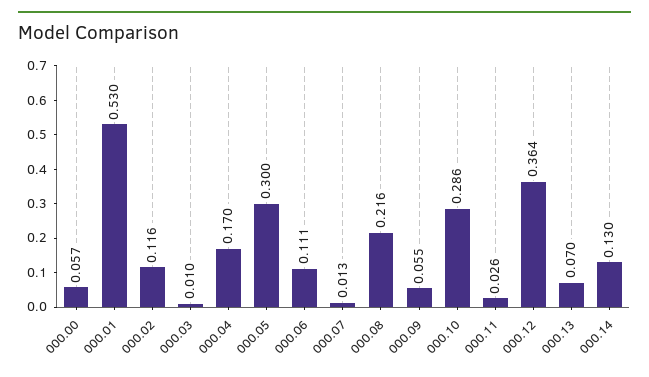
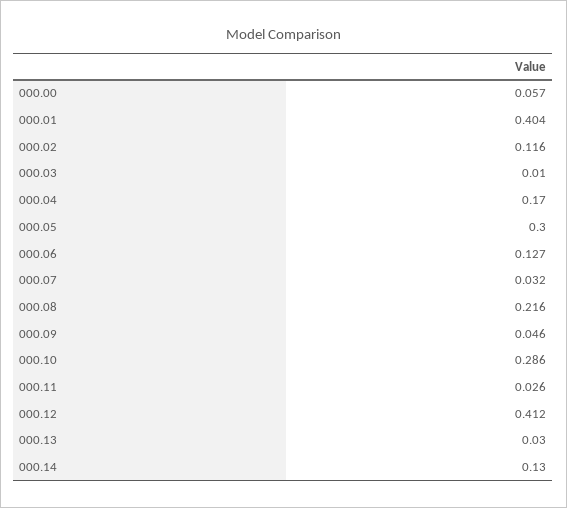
000.01: 0.53 -> 0.404
000.06: 0.111 -> 0.127
000.07: 0.013 -> 0.032
000.09: 0.055 -> 0.046
000.12: 0.364 -> 0.412
000.13: 0.07 -> 0.03

